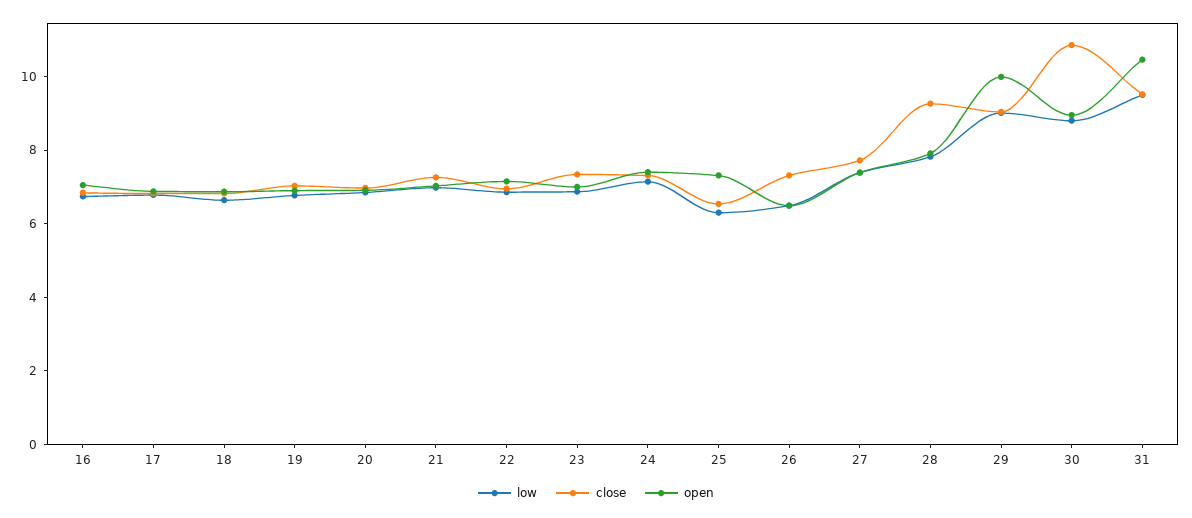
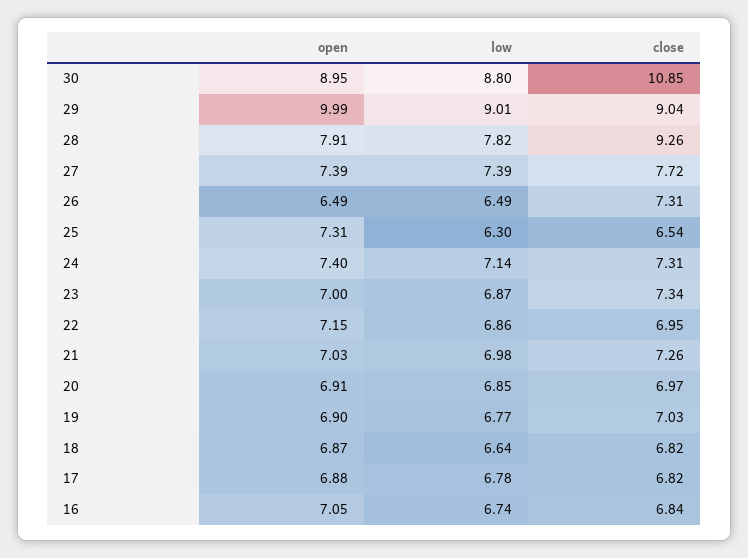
low, 31: 9.5 -> none
close, 31: 9.5 -> none
open, 31: 10.5 -> none

